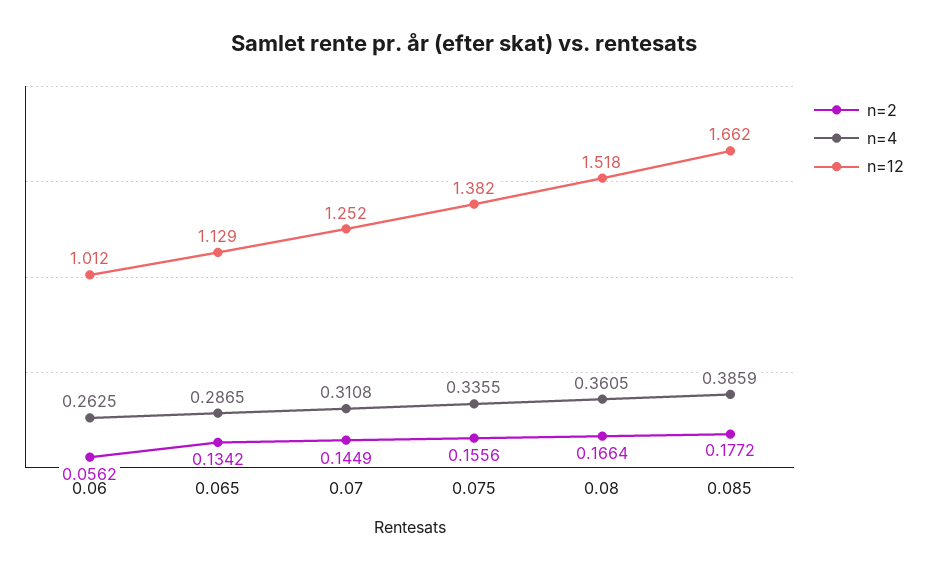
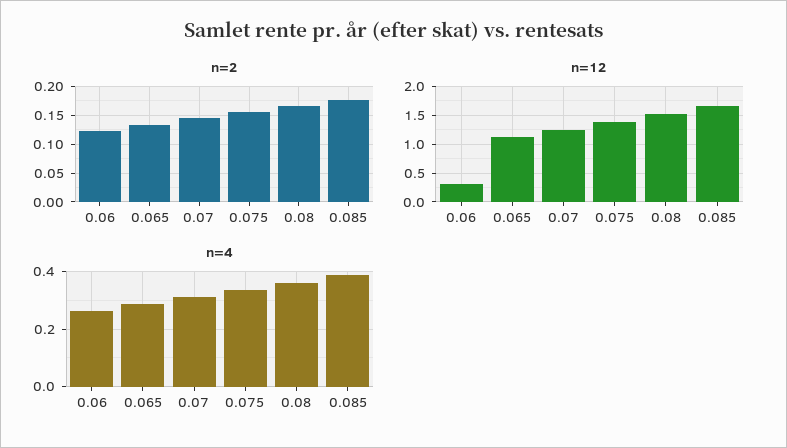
n=2, 0.06: 0.0562 -> 0.125
n=12, 0.06: 1.012 -> 0.25

